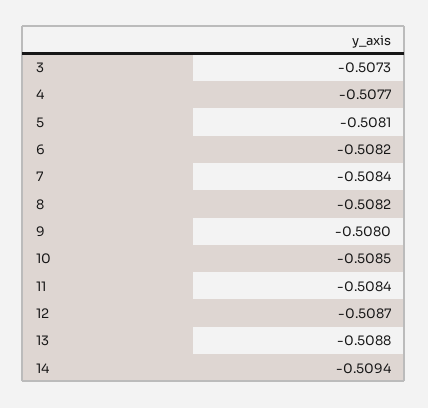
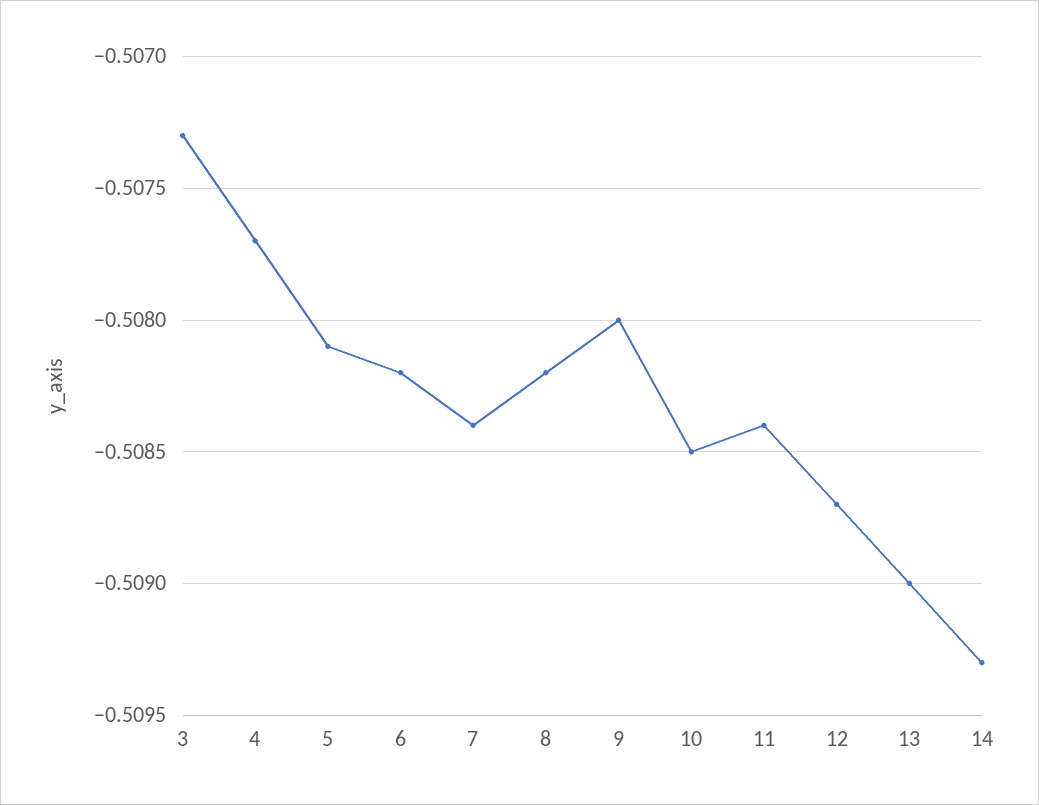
13: -0.5088 -> -0.509
14: -0.5094 -> -0.5093

